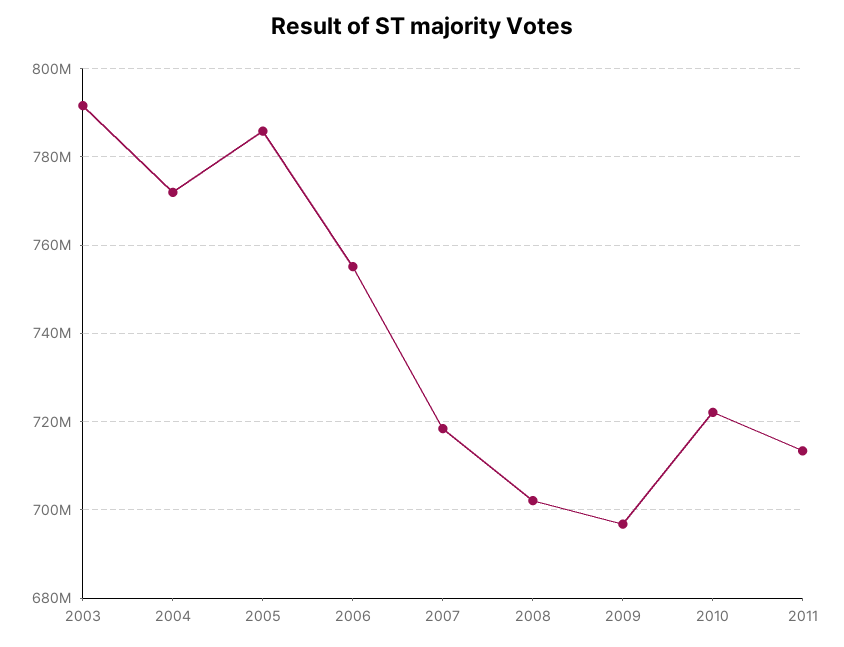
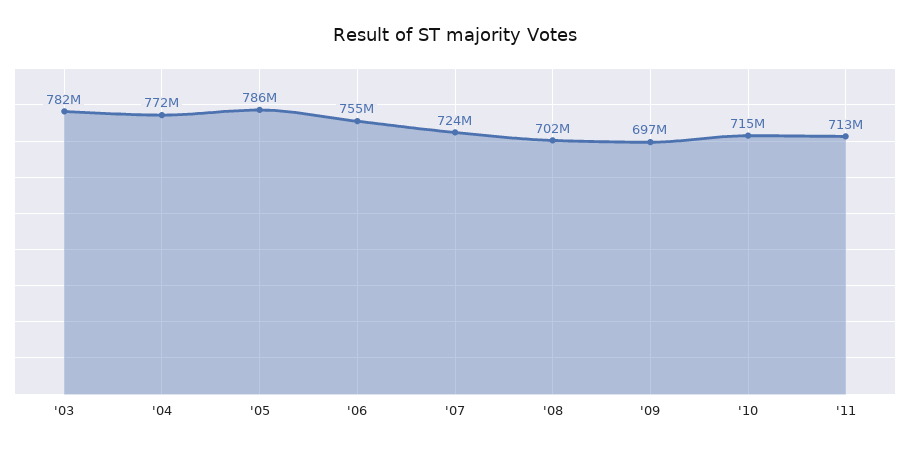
2003: 792000000 -> 782000000
2007: 718000000 -> 724000000
2010: 722000000 -> 715000000

